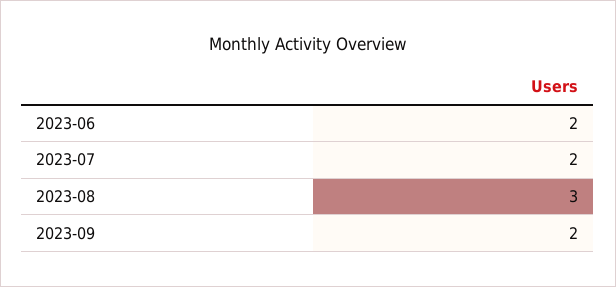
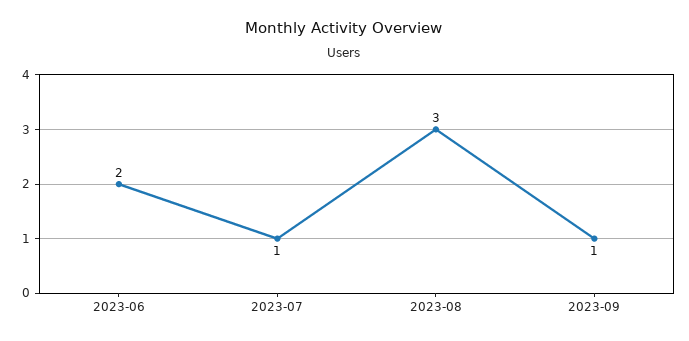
2023-07: 2 -> 1
2023-09: 2 -> 1

